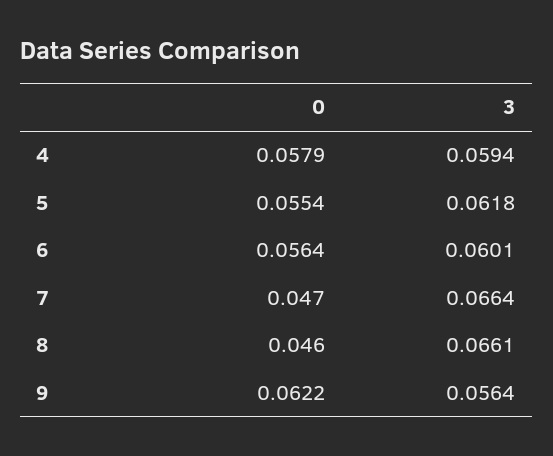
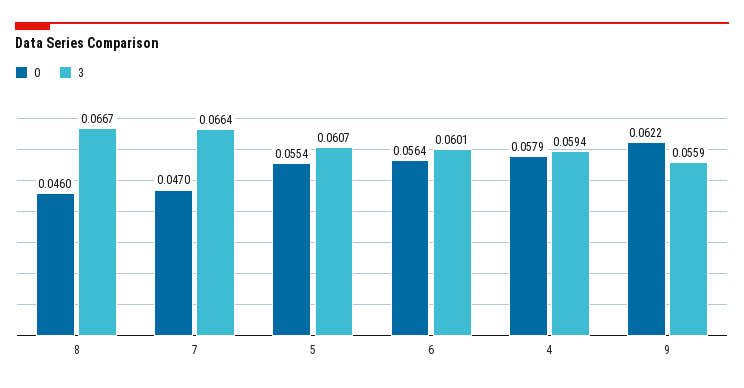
3, 5: 0.0618 -> 0.0607
3, 8: 0.0661 -> 0.0667
3, 9: 0.0564 -> 0.0559

